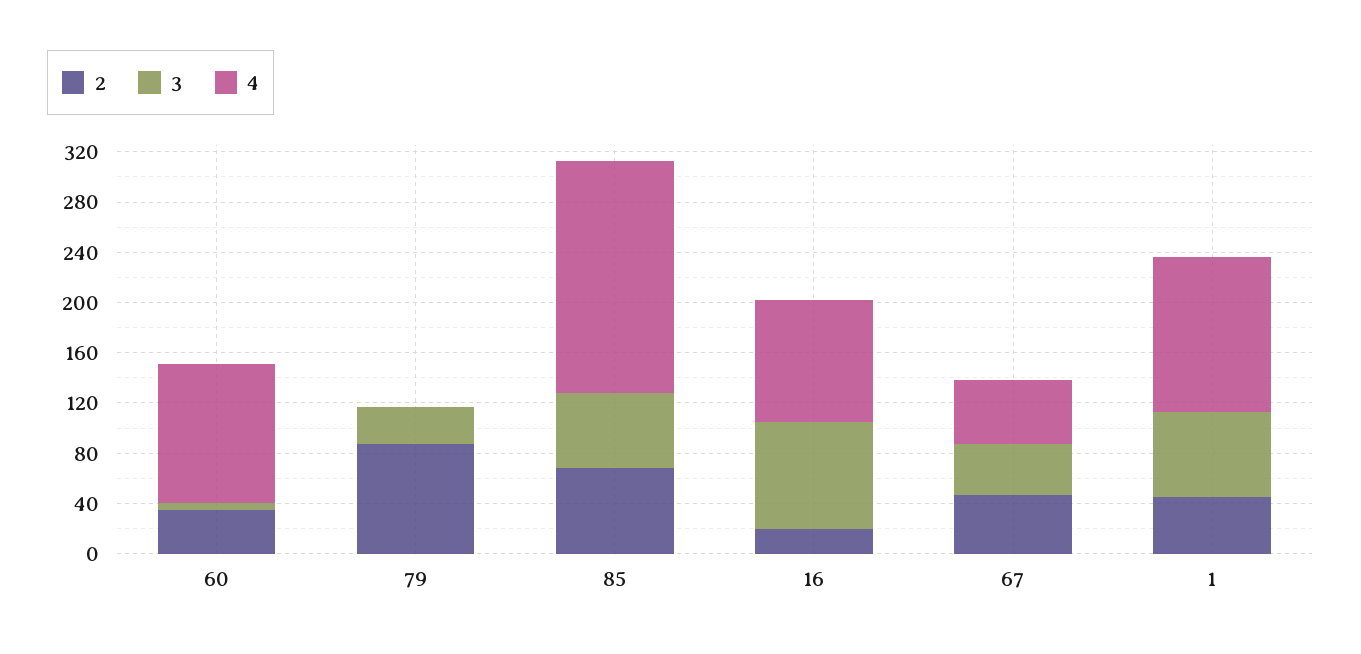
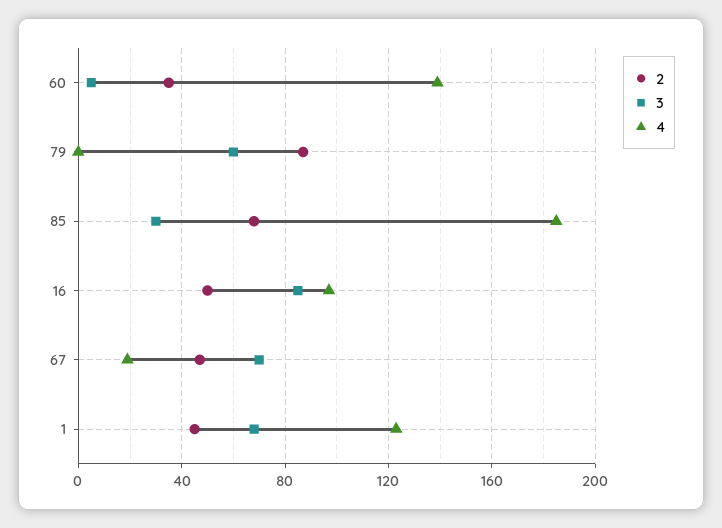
4, 60: 110 -> 140
3, 79: 30 -> 60
3, 85: 60 -> 30
2, 16: 20 -> 50
3, 67: 40 -> 70
4, 67: 50 -> 20

